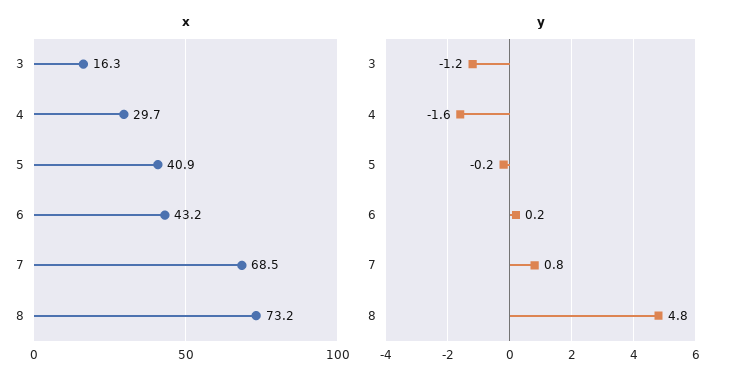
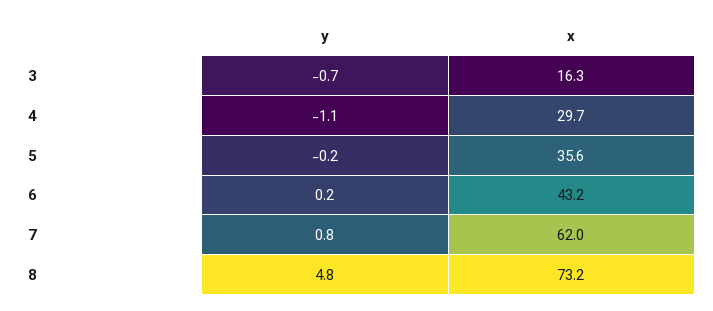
x, 5: 40.9 -> 35.6
x, 7: 68.5 -> 62
y, 3: -1.2 -> -0.7
y, 4: -1.6 -> -1.1

